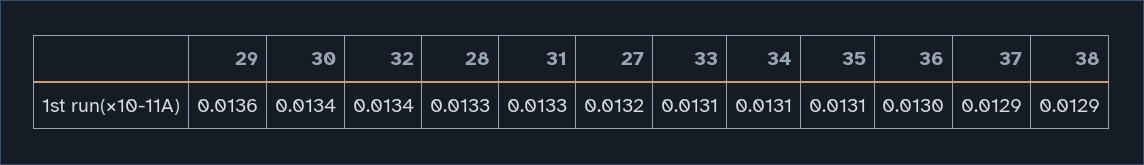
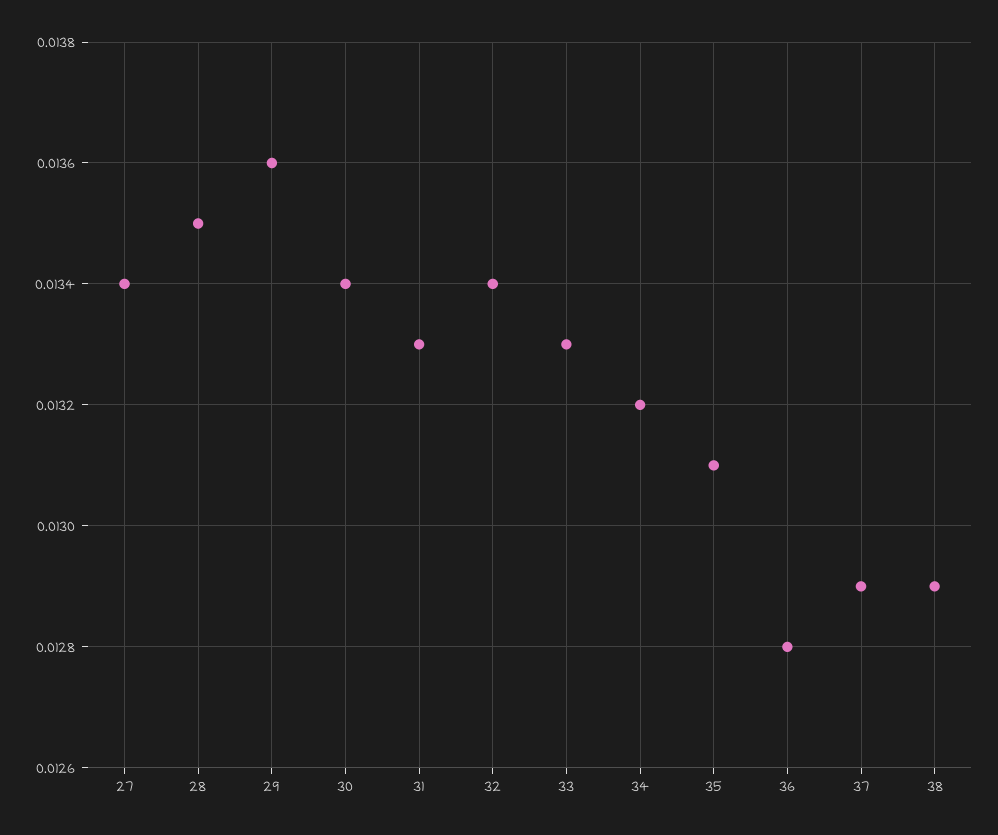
28: 0.0133 -> 0.0135
27: 0.0132 -> 0.0134
33: 0.0131 -> 0.0133
34: 0.0131 -> 0.0132
36: 0.013 -> 0.0128

